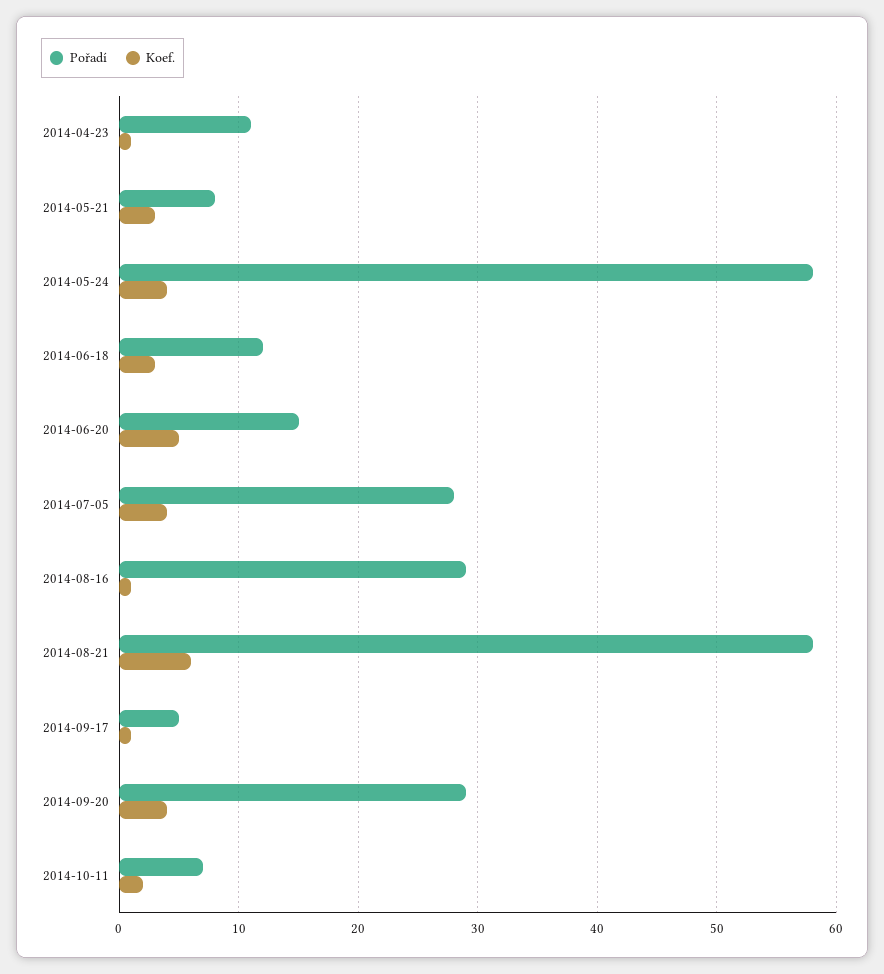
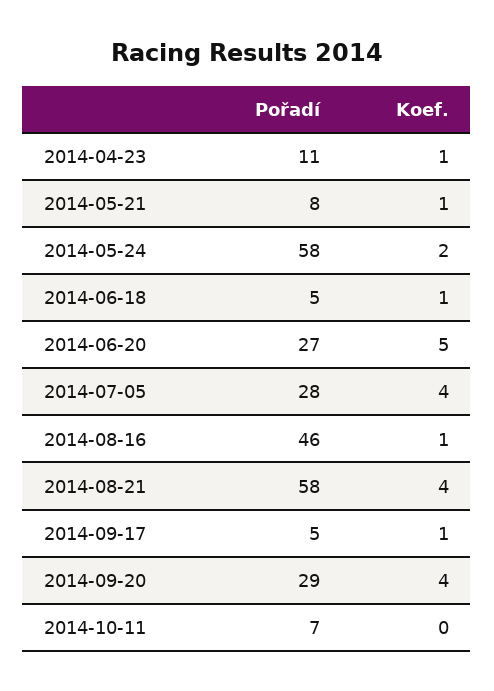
Koef., 2014-05-21: 3 -> 1
Koef., 2014-05-24: 4 -> 2
Pořadí, 2014-06-18: 12 -> 5
Koef., 2014-06-18: 3 -> 1
Pořadí, 2014-06-20: 15 -> 27
Pořadí, 2014-08-16: 29 -> 46
Koef., 2014-08-21: 6 -> 4
Koef., 2014-10-11: 2 -> 0

